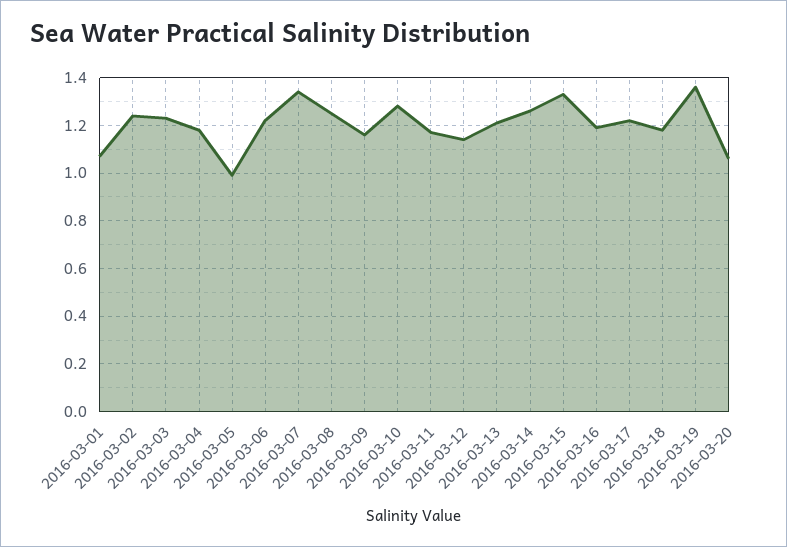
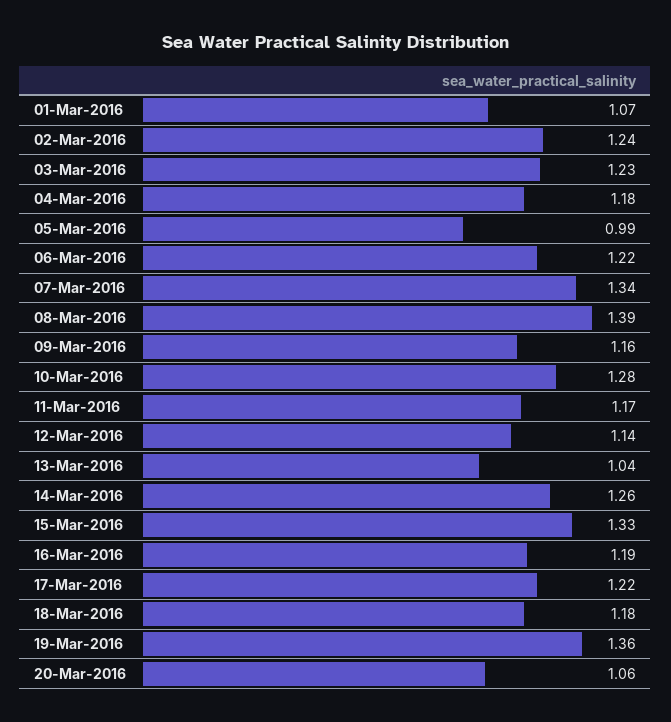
2016-03-08: 1.25 -> 1.39
2016-03-13: 1.2 -> 1.04

